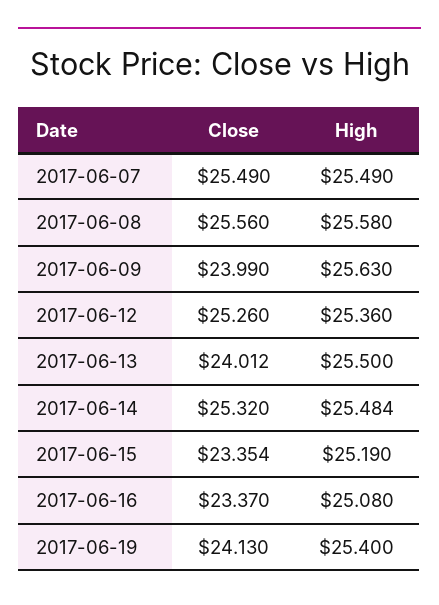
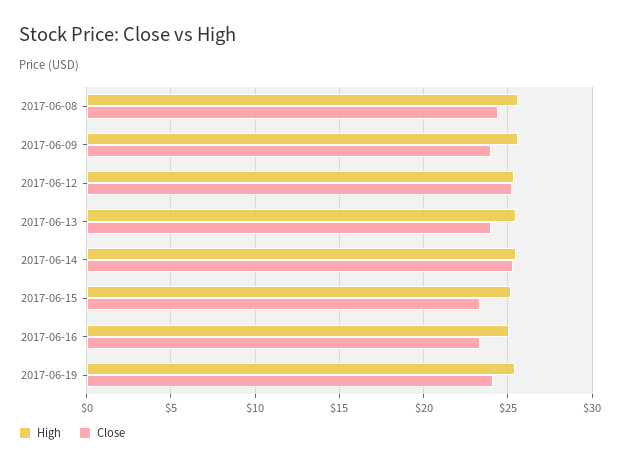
Close, 2017-06-07: 25.49 -> none
High, 2017-06-07: 25.49 -> none
Close, 2017-06-08: 25.56 -> 24.5

